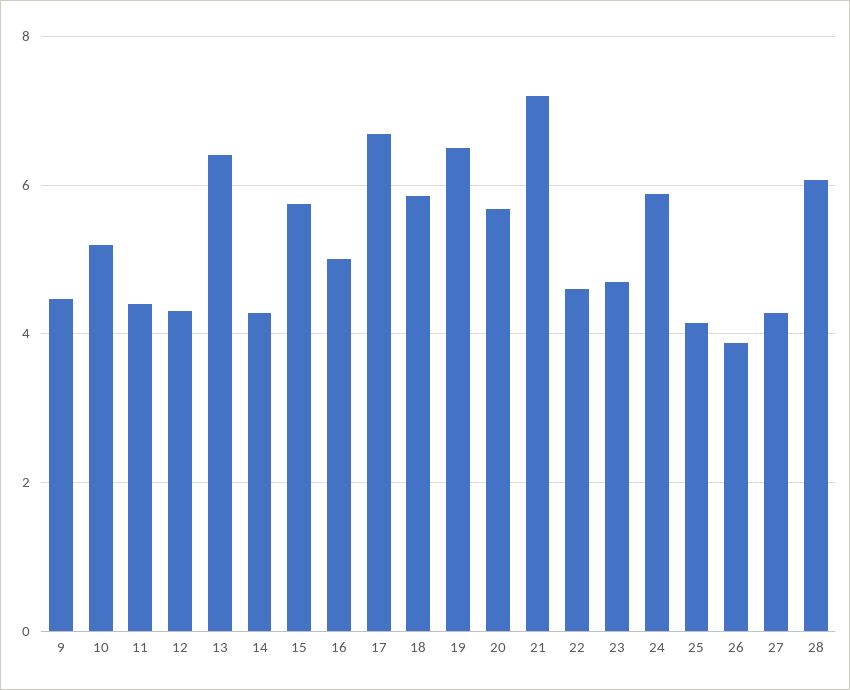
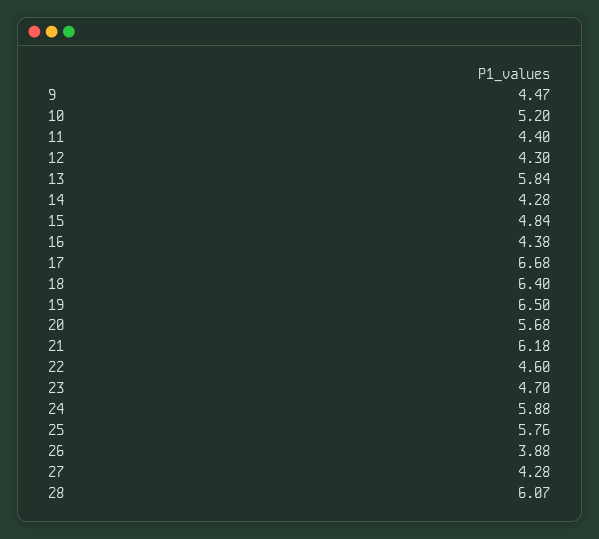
13: 6.4 -> 5.84
15: 5.8 -> 4.84
16: 5 -> 4.38
18: 5.8 -> 6.4
21: 7.2 -> 6.18
25: 4.2 -> 5.76

